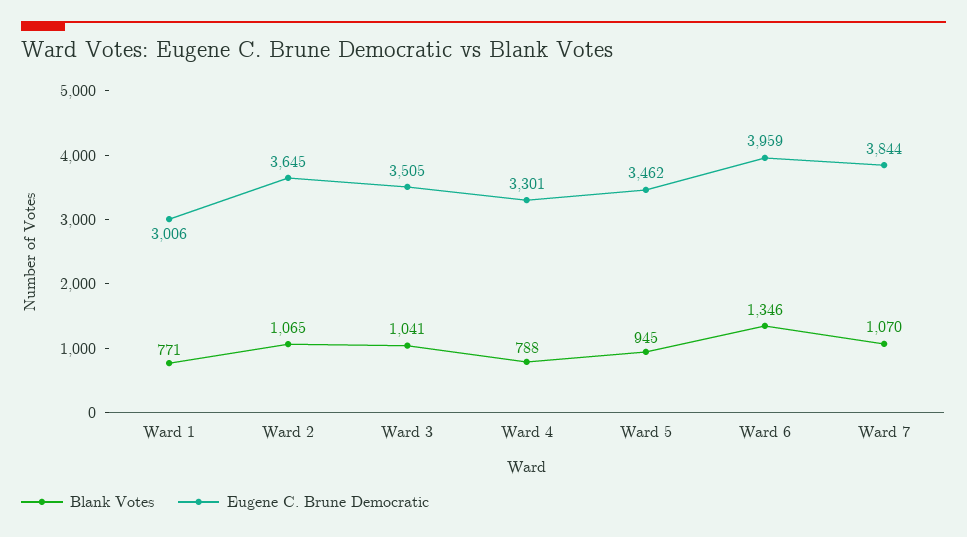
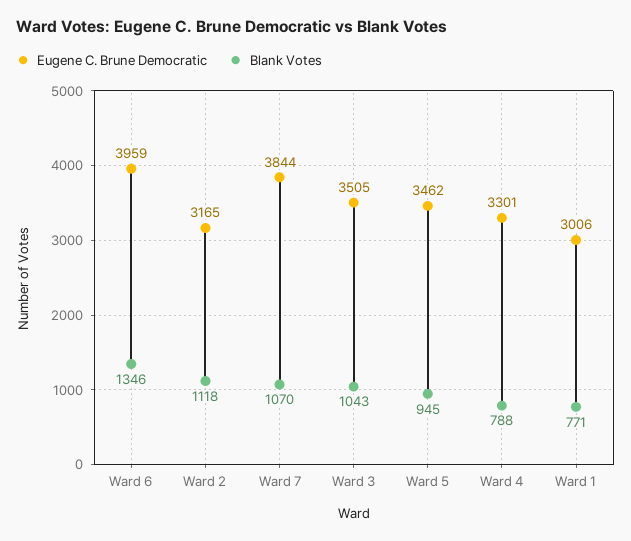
Blank Votes, Ward 2: 1065 -> 1118
Eugene C. Brune Democratic, Ward 2: 3645 -> 3165
Blank Votes, Ward 3: 1041 -> 1043

